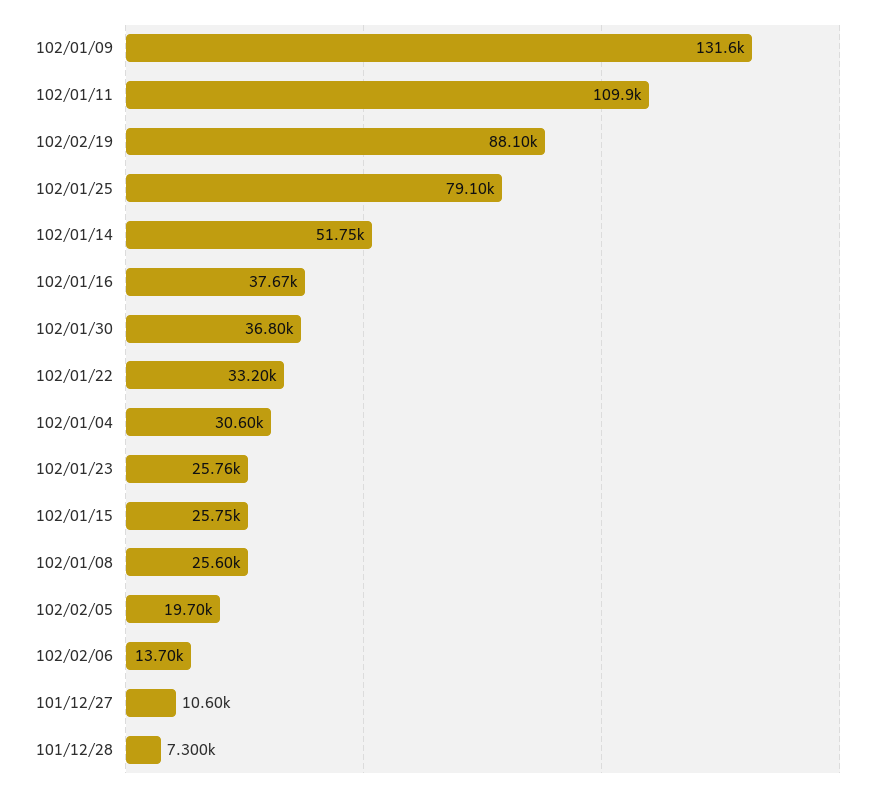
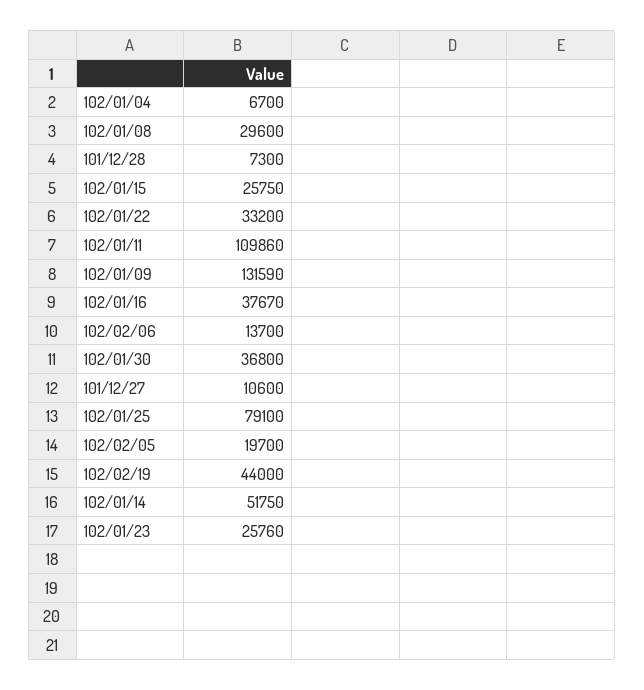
102/02/19: 88100 -> 44000
102/01/04: 30600 -> 6700
102/01/08: 25600 -> 29600

